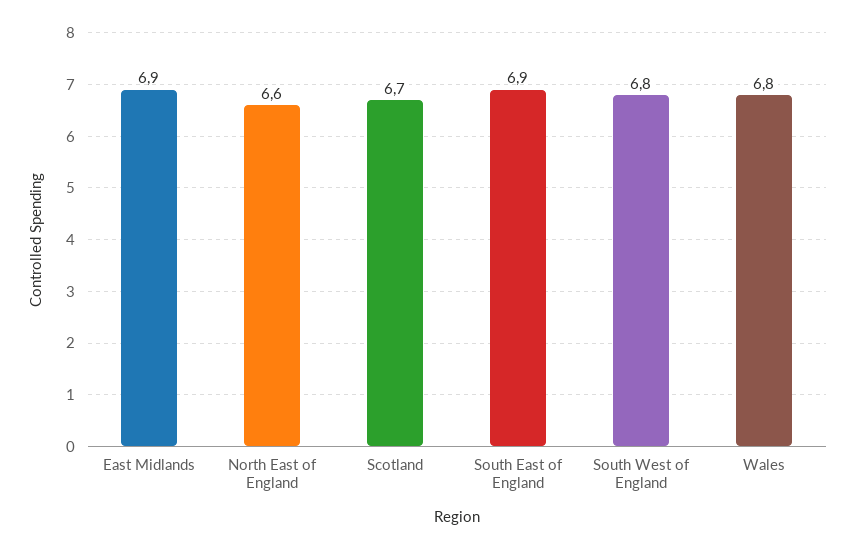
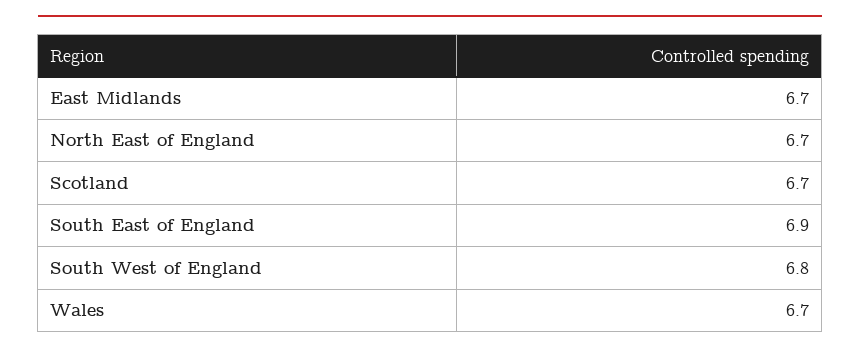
East Midlands: 6.9 -> 6.7
North East of England: 6.6 -> 6.7
Wales: 6.8 -> 6.7

